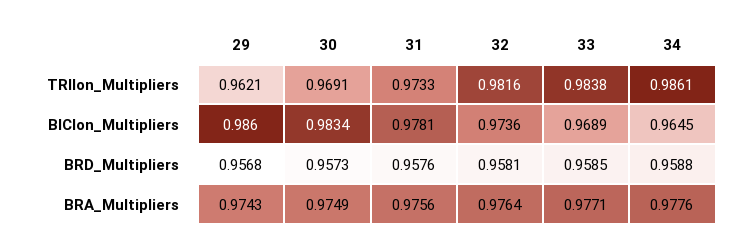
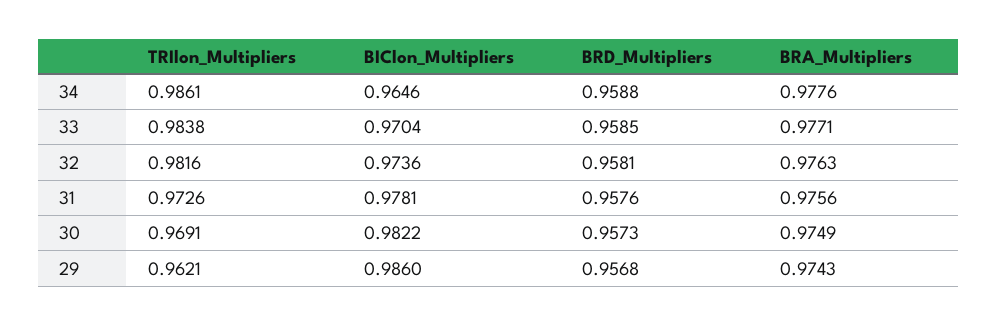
31, TRIlon_Multipliers: 0.9733 -> 0.9726
30, BIClon_Multipliers: 0.9834 -> 0.9822
33, BIClon_Multipliers: 0.9689 -> 0.9704
34, BIClon_Multipliers: 0.9645 -> 0.9646
32, BRA_Multipliers: 0.9764 -> 0.9763

